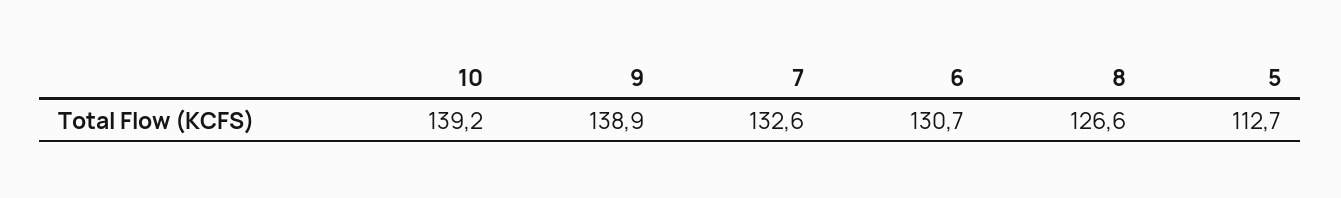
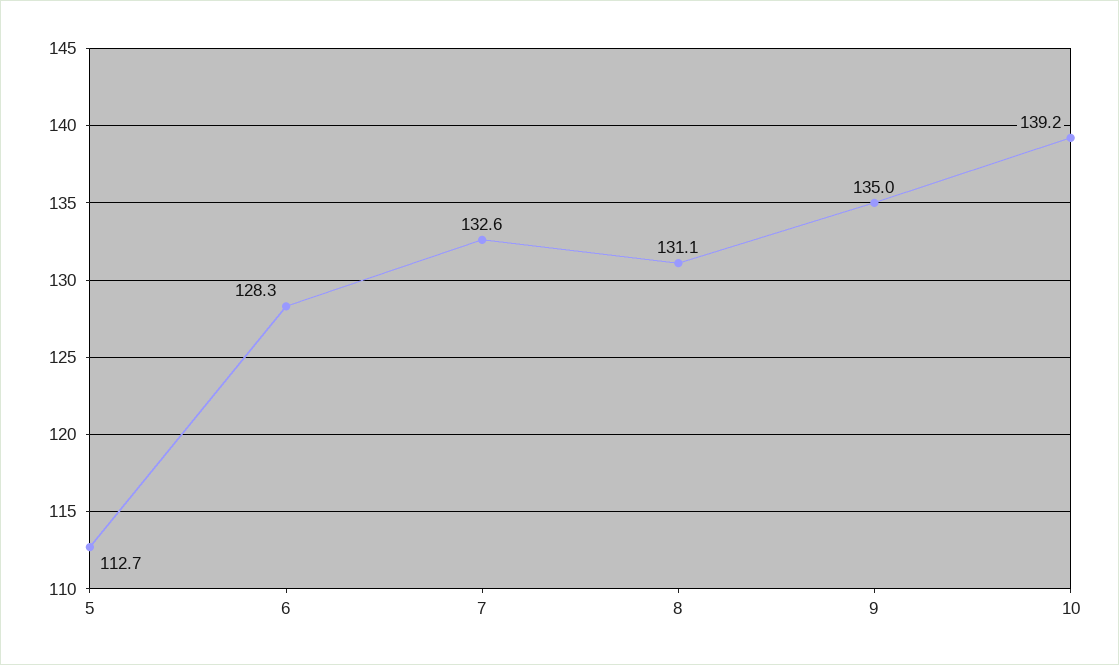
9: 138.9 -> 135
6: 130.7 -> 128.3
8: 126.6 -> 131.1

